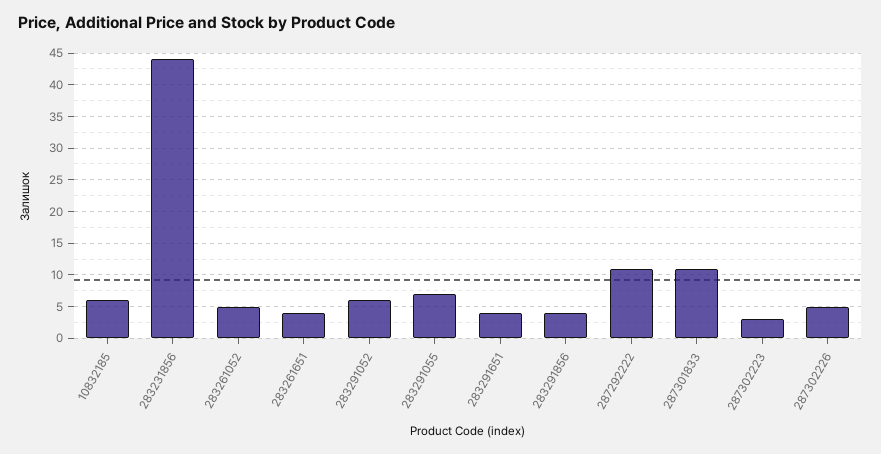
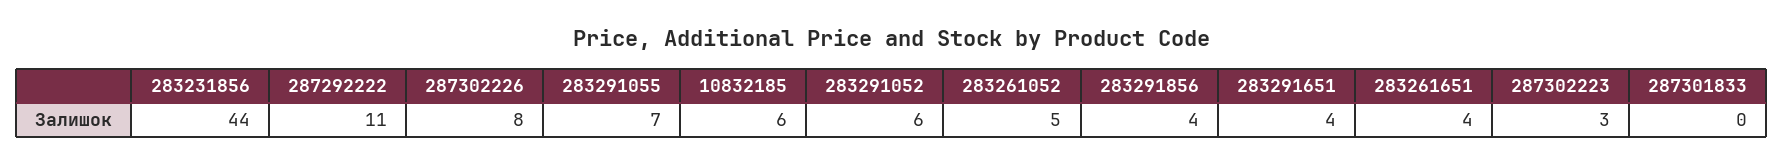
287301833: 11 -> 0
287302226: 5 -> 8

